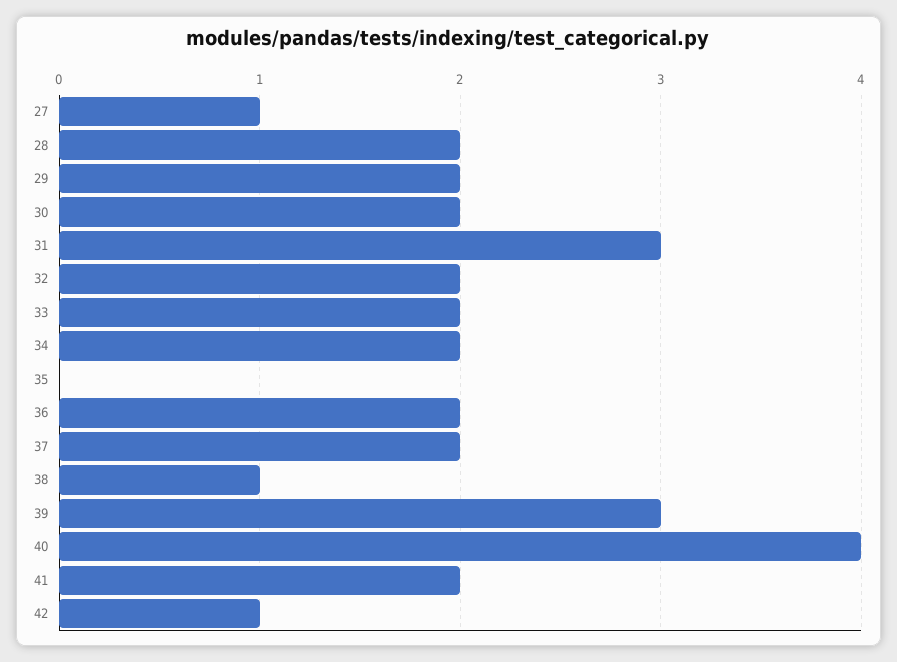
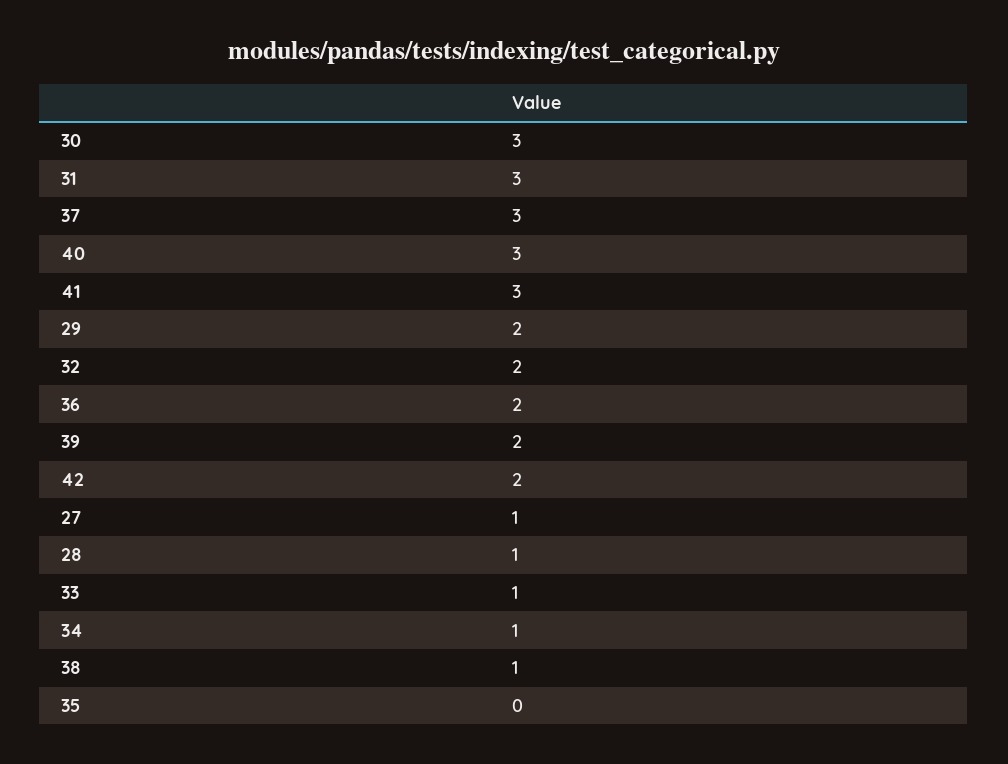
28: 2 -> 1
30: 2 -> 3
33: 2 -> 1
34: 2 -> 1
37: 2 -> 3
39: 3 -> 2
40: 4 -> 3
41: 2 -> 3
42: 1 -> 2

